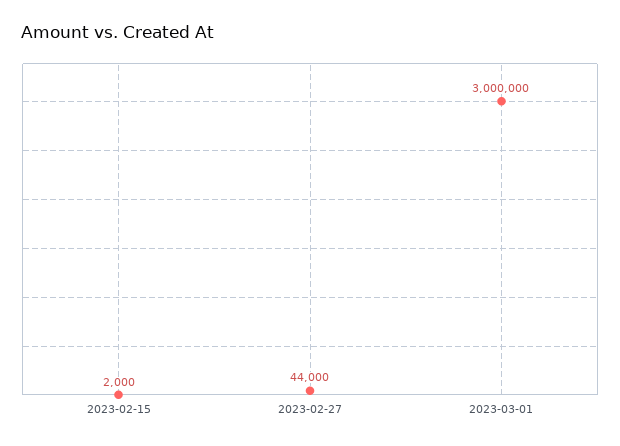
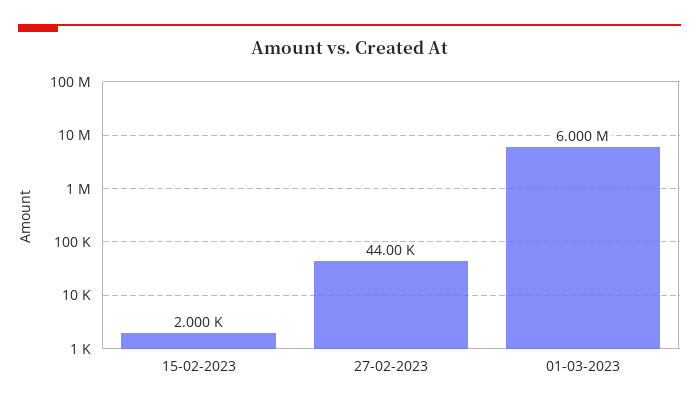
2023-03-01: 3000000 -> 6000000

